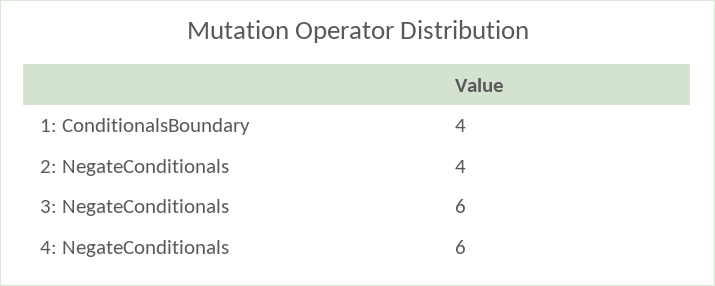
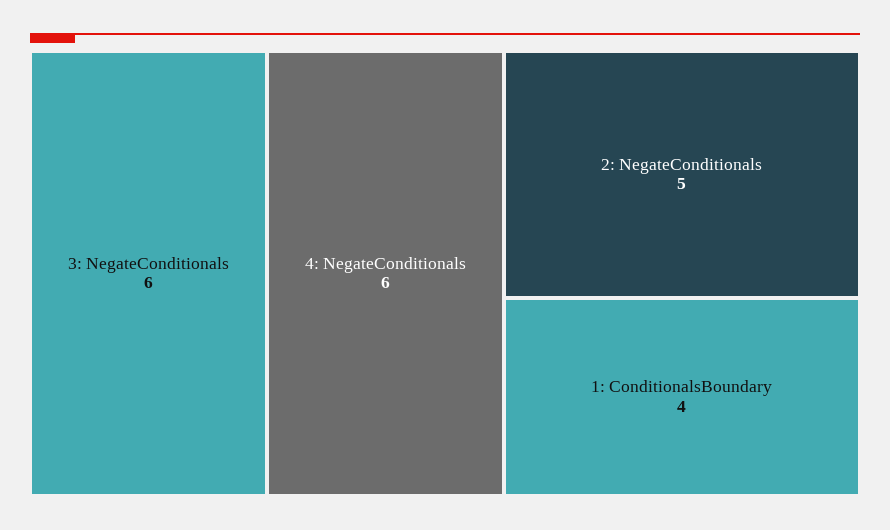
2: NegateConditionals: 4 -> 5

